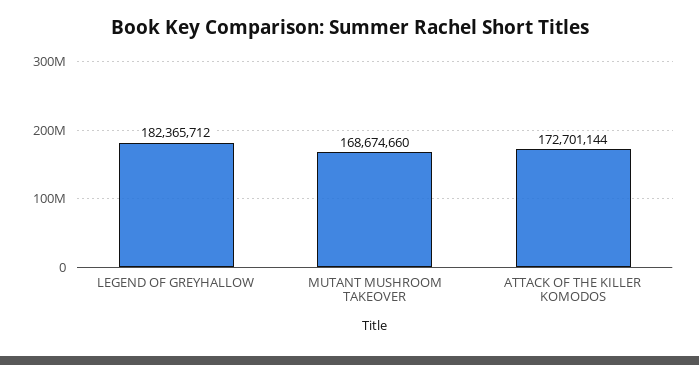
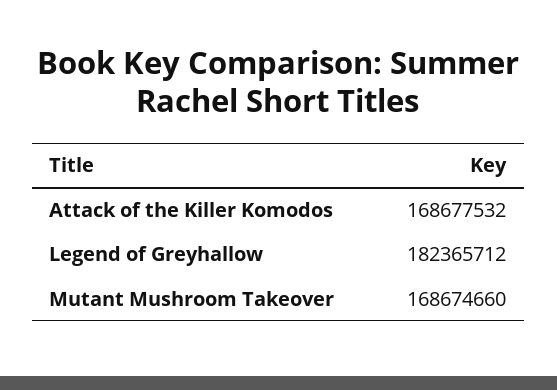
ATTACK OF THE KILLER KOMODOS: 172701144 -> 168677532

